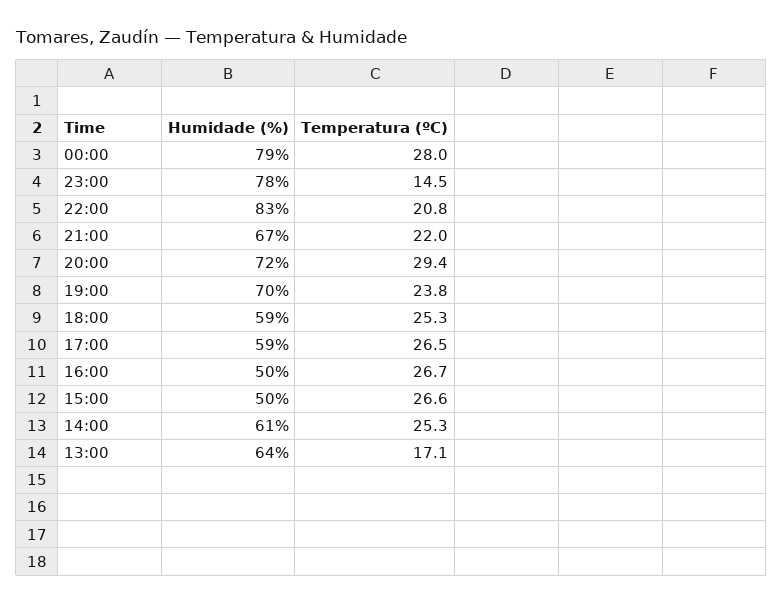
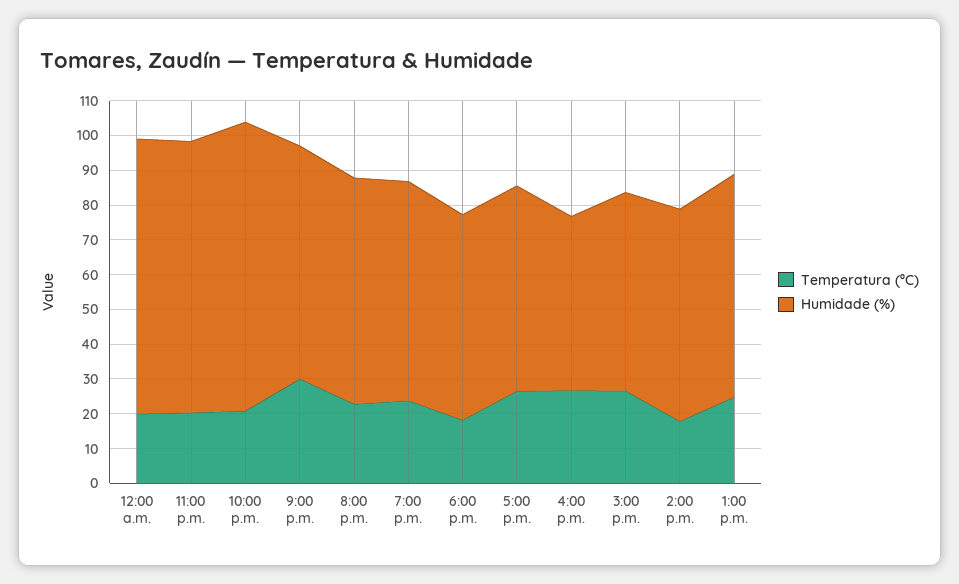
Temperatura (ºC), 00:00: 28 -> 20
Temperatura (ºC), 23:00: 14.5 -> 20
Temperatura (ºC), 21:00: 22 -> 30
Humidade (%), 20:00: 72 -> 65
Temperatura (ºC), 20:00: 29.4 -> 22.5
Humidade (%), 19:00: 70 -> 62.5
Temperatura (ºC), 18:00: 25.3 -> 17.5
Humidade (%), 15:00: 50 -> 57.5
Temperatura (ºC), 14:00: 25.3 -> 17.5
Temperatura (ºC), 13:00: 17.1 -> 25

